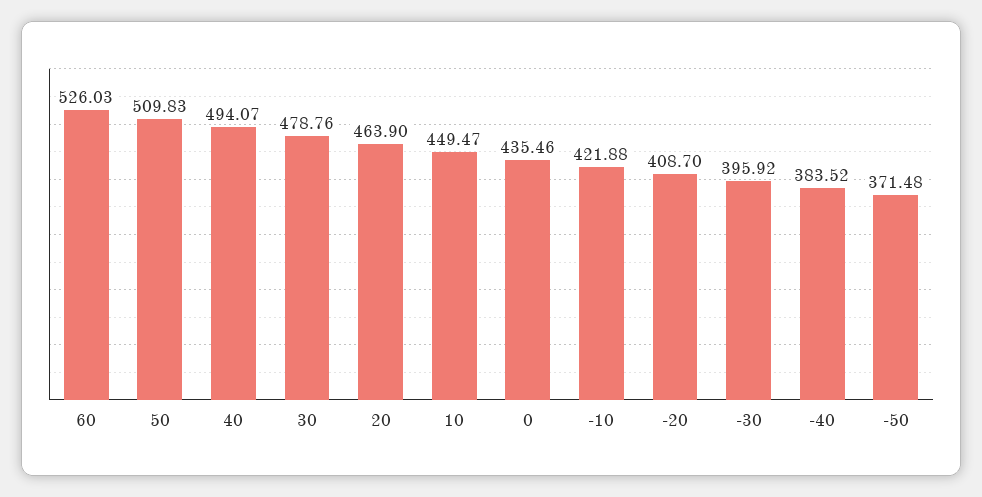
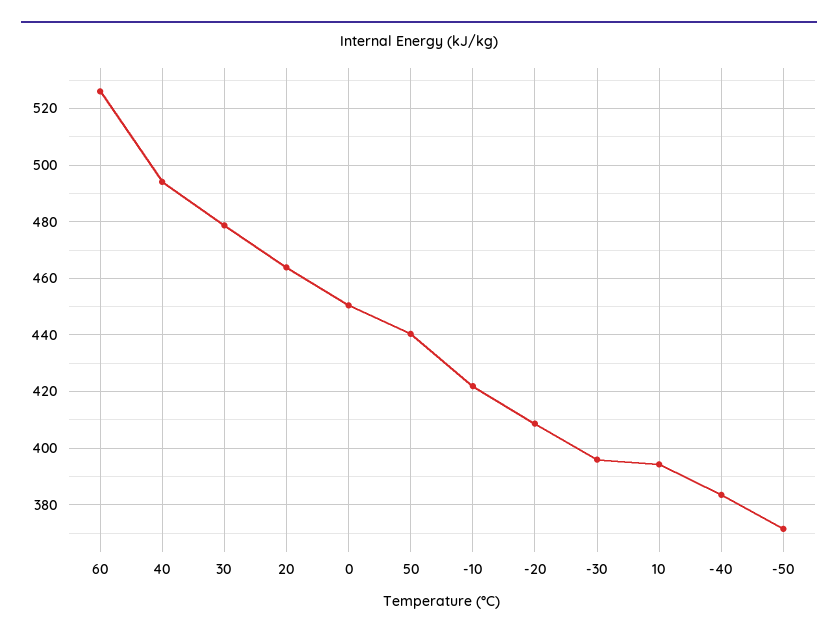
50: 509.83 -> 440
10: 449.47 -> 395
0: 435.46 -> 450

